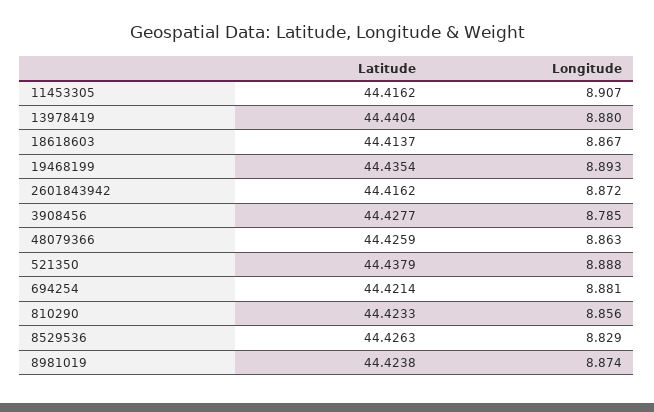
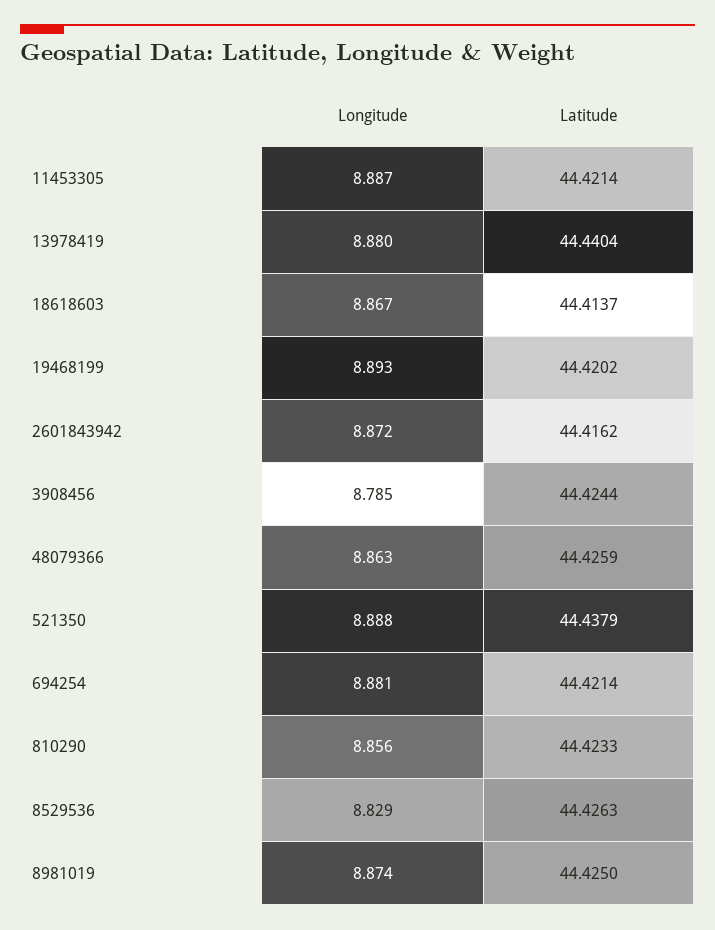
Latitude, 11453305: 44.4162 -> 44.4214
Longitude, 11453305: 8.907 -> 8.887
Latitude, 19468199: 44.4354 -> 44.4202
Latitude, 3908456: 44.4277 -> 44.4244
Latitude, 8981019: 44.4238 -> 44.425

